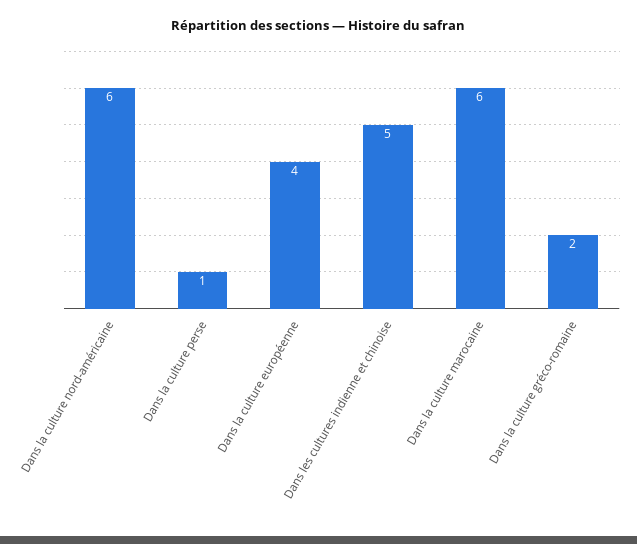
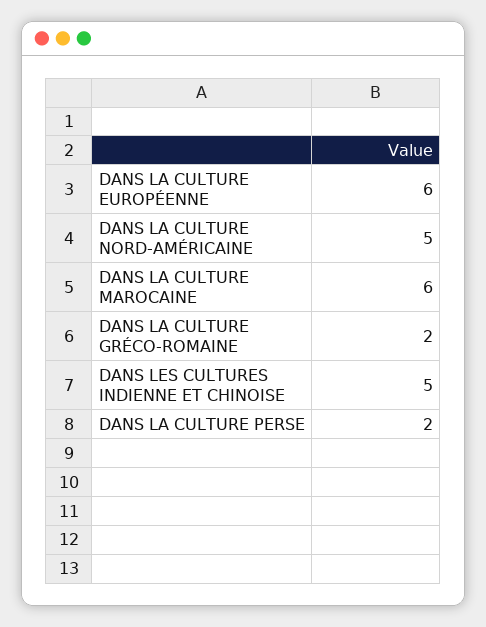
Dans la culture nord-américaine: 6 -> 5
Dans la culture perse: 1 -> 2
Dans la culture européenne: 4 -> 6

